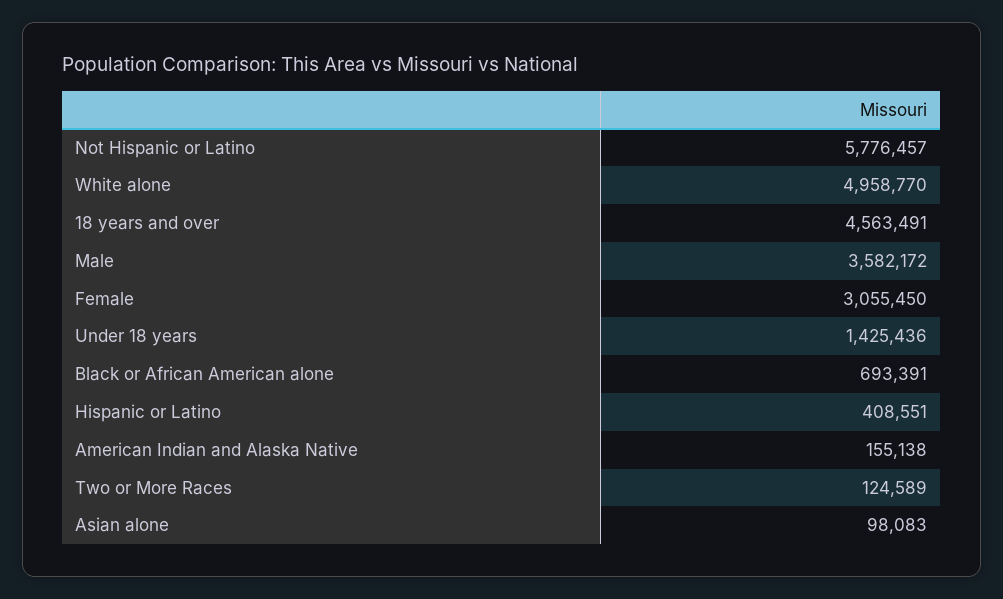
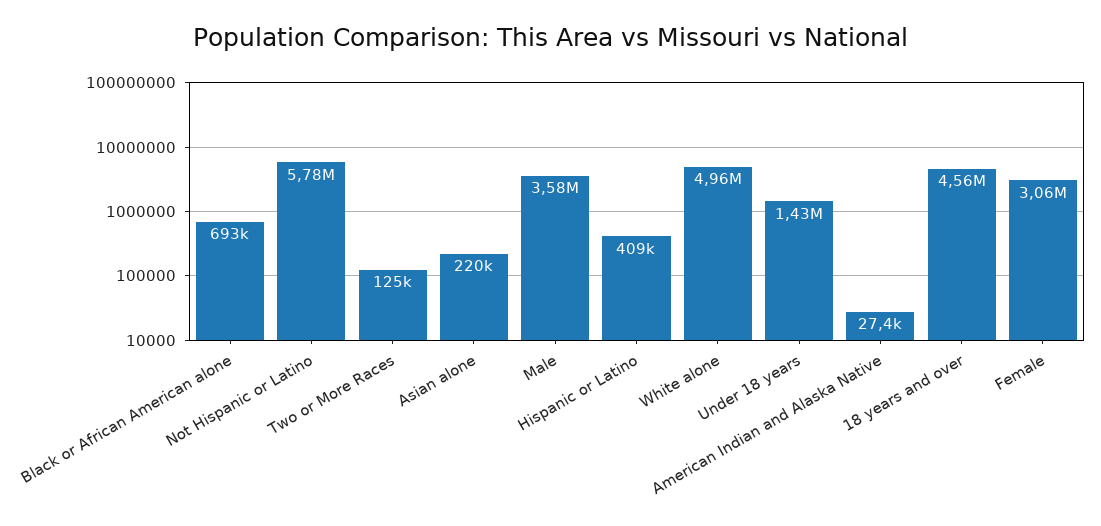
American Indian and Alaska Native: 155138 -> 27400
Asian alone: 98083 -> 220000

